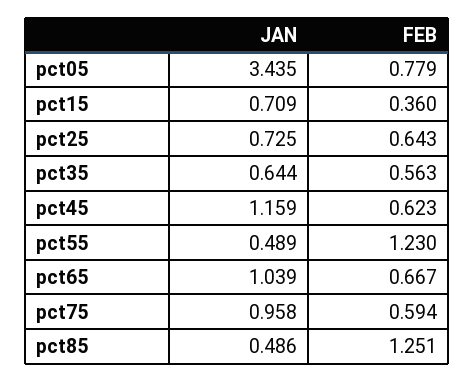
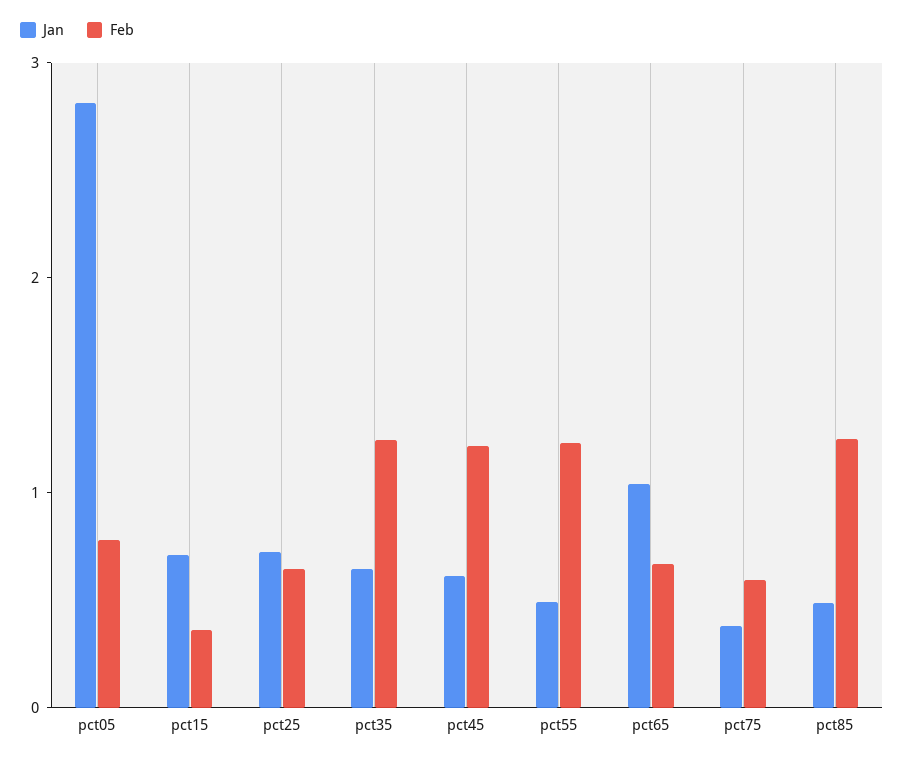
JAN, pct05: 3.435 -> 2.8
FEB, pct35: 0.563 -> 1.2
JAN, pct45: 1.159 -> 0.6
FEB, pct45: 0.623 -> 1.2
JAN, pct75: 0.958 -> 0.4

